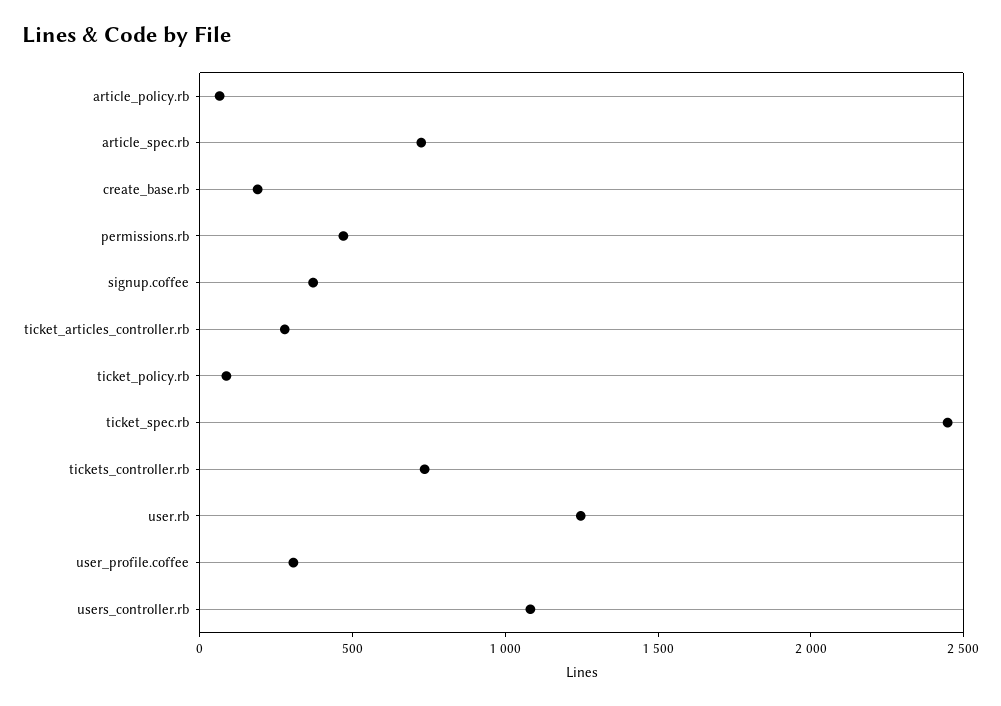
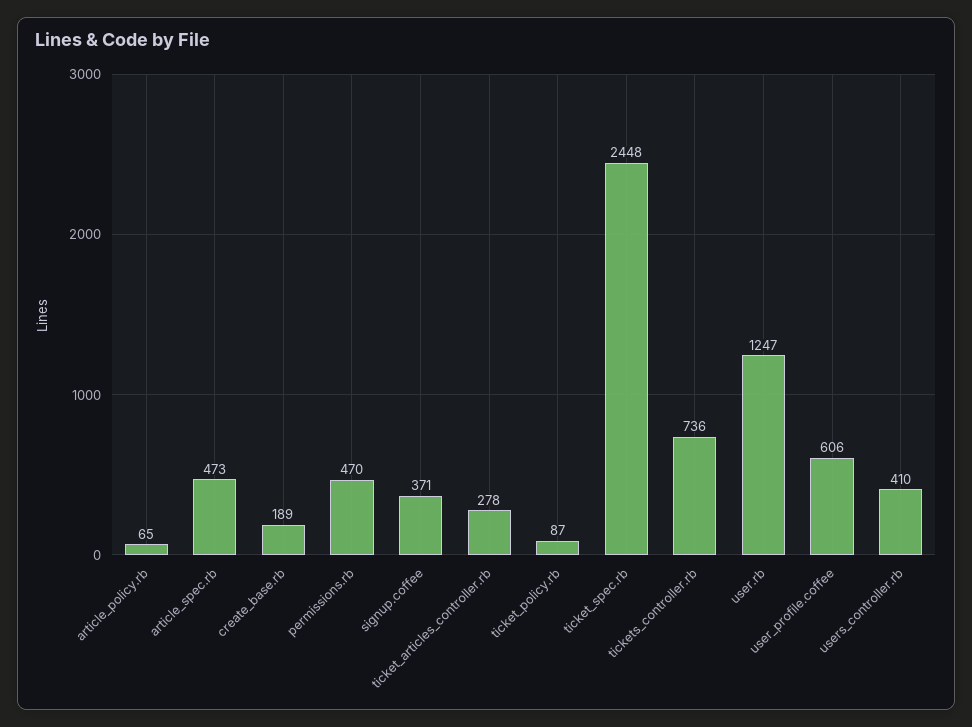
article_spec.rb: 700 -> 473
user_profile.coffee: 300 -> 606
users_controller.rb: 1100 -> 410

